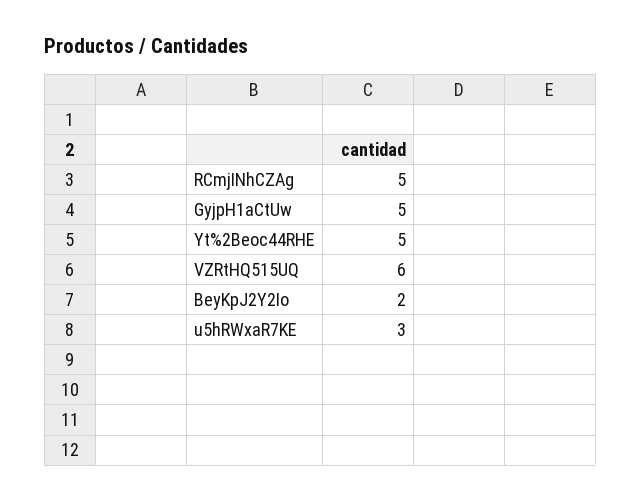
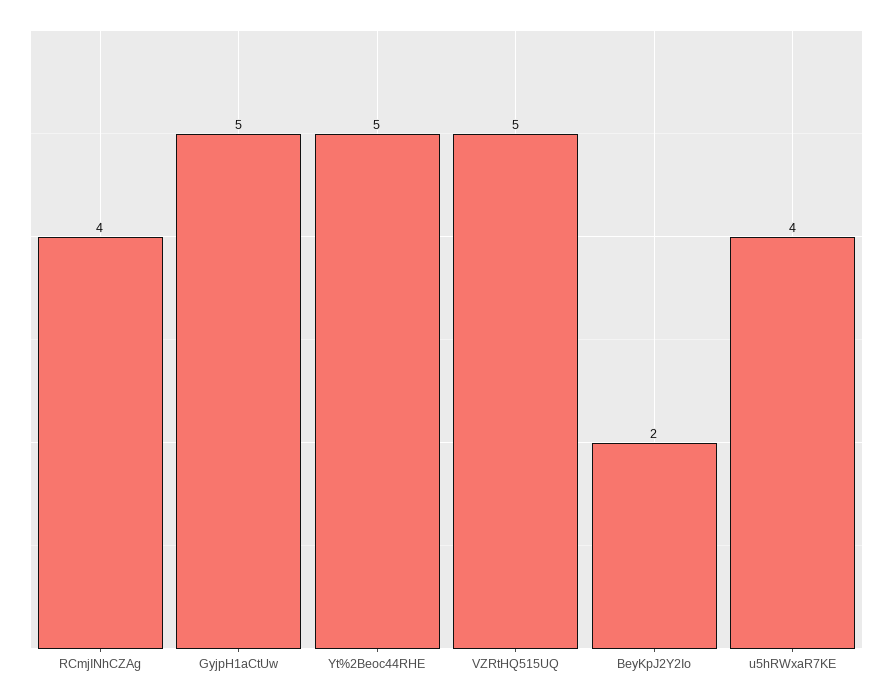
RCmjINhCZAg: 5 -> 4
VZRtHQ515UQ: 6 -> 5
u5hRWxaR7KE: 3 -> 4

